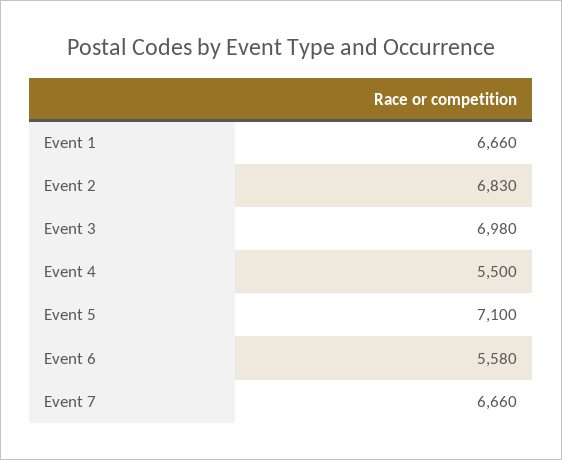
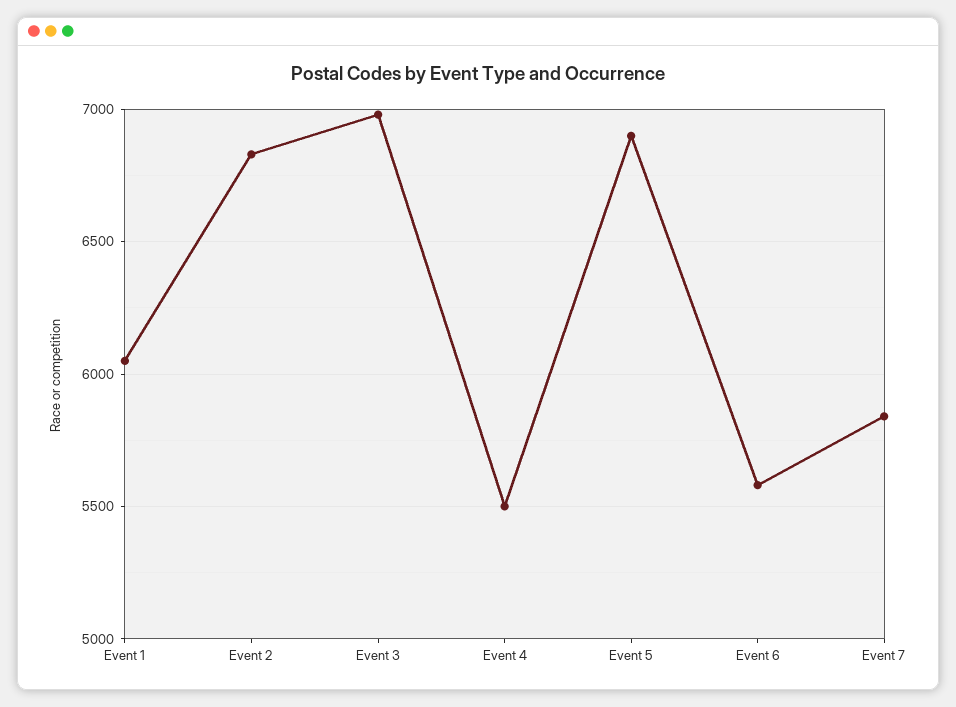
Event 1: 6660 -> 6050
Event 5: 7100 -> 6900
Event 7: 6660 -> 5850

